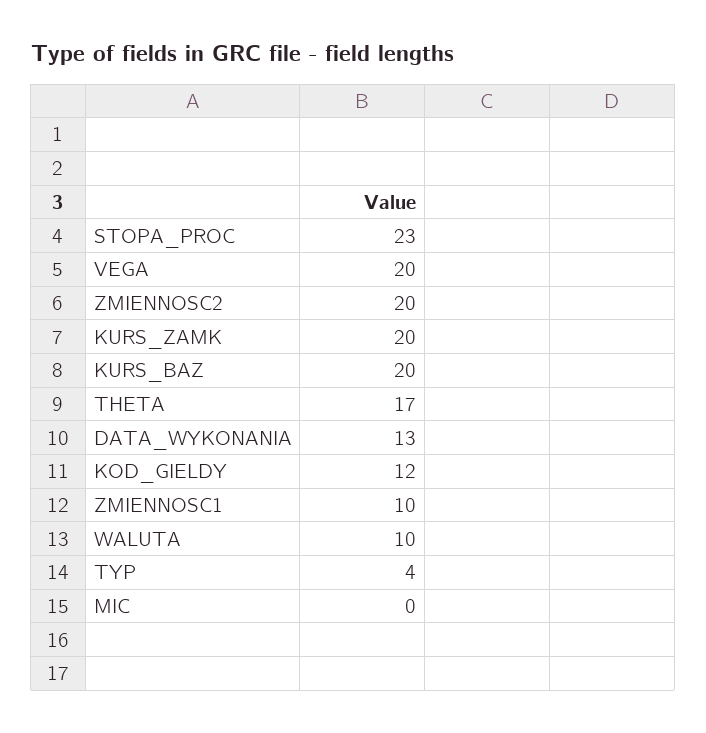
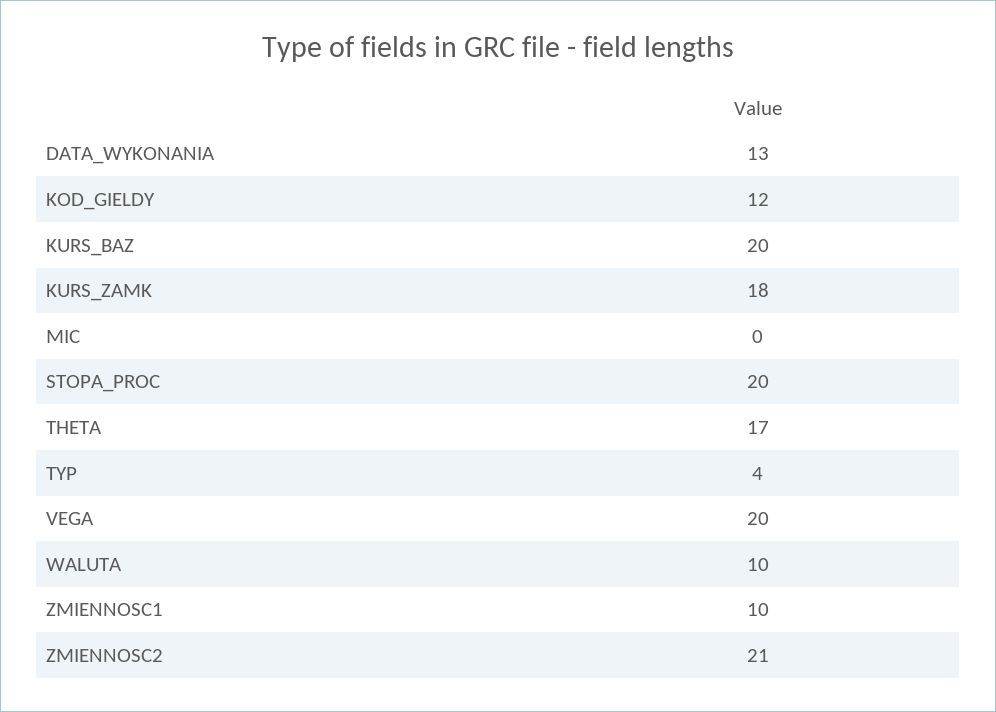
STOPA_PROC: 23 -> 20
ZMIENNOSC2: 20 -> 21
KURS_ZAMK: 20 -> 18

